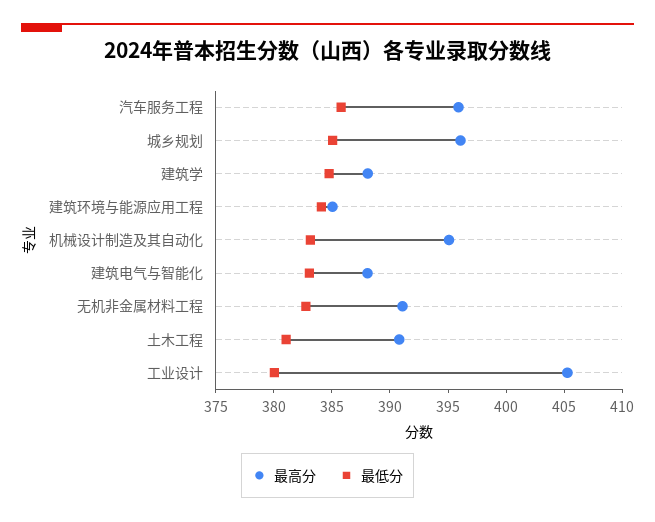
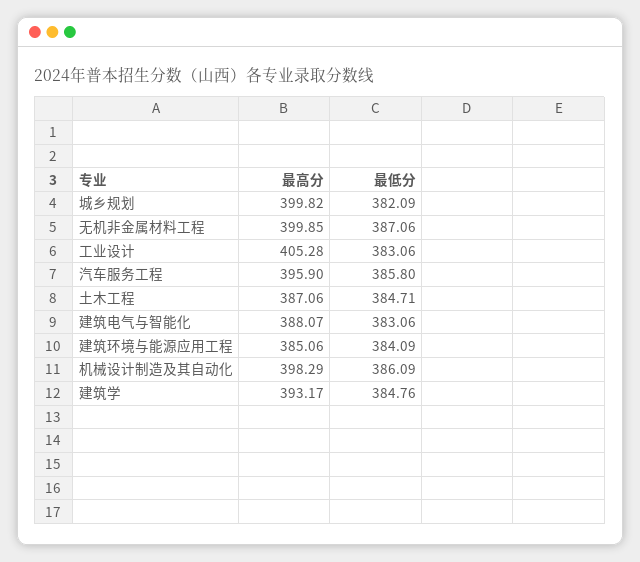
最高分, 城乡规划: 396 -> 399.82
最低分, 城乡规划: 385 -> 382.09
最高分, 建筑学: 388 -> 393.17
最高分, 机械设计制造及其自动化: 395 -> 398.29
最低分, 机械设计制造及其自动化: 383 -> 386.09
最高分, 无机非金属材料工程: 391 -> 399.85
最低分, 无机非金属材料工程: 383 -> 387.06
最高分, 土木工程: 391 -> 387.06
最低分, 土木工程: 381 -> 384.71
最低分, 工业设计: 380 -> 383.06

